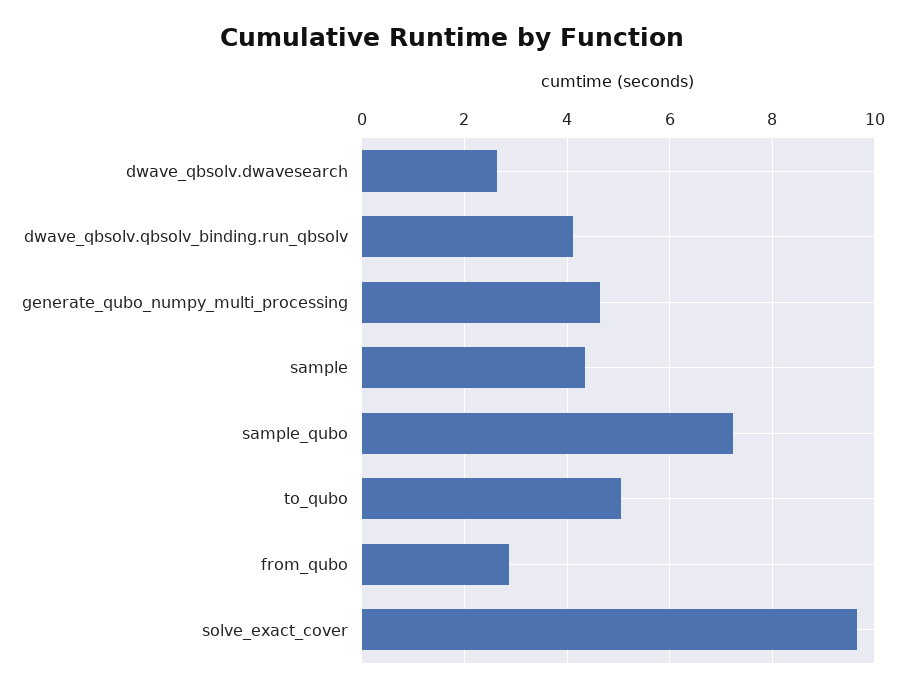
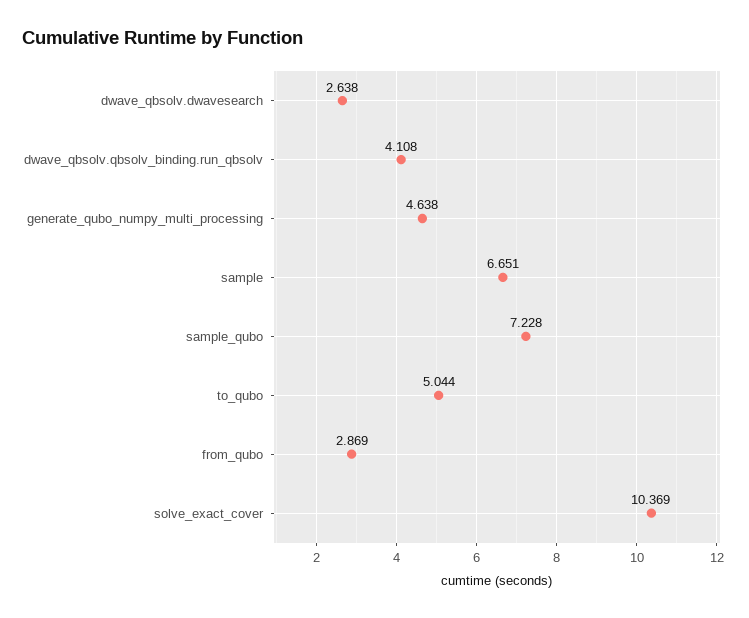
sample: 4.4 -> 6.651
solve_exact_cover: 9.6 -> 10.369

